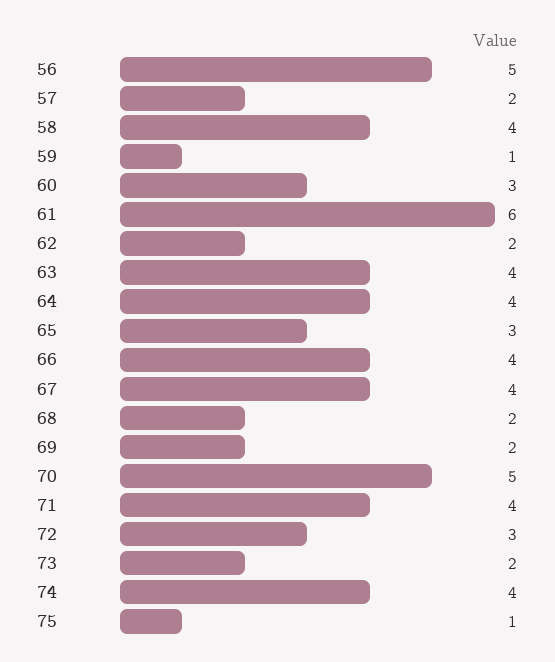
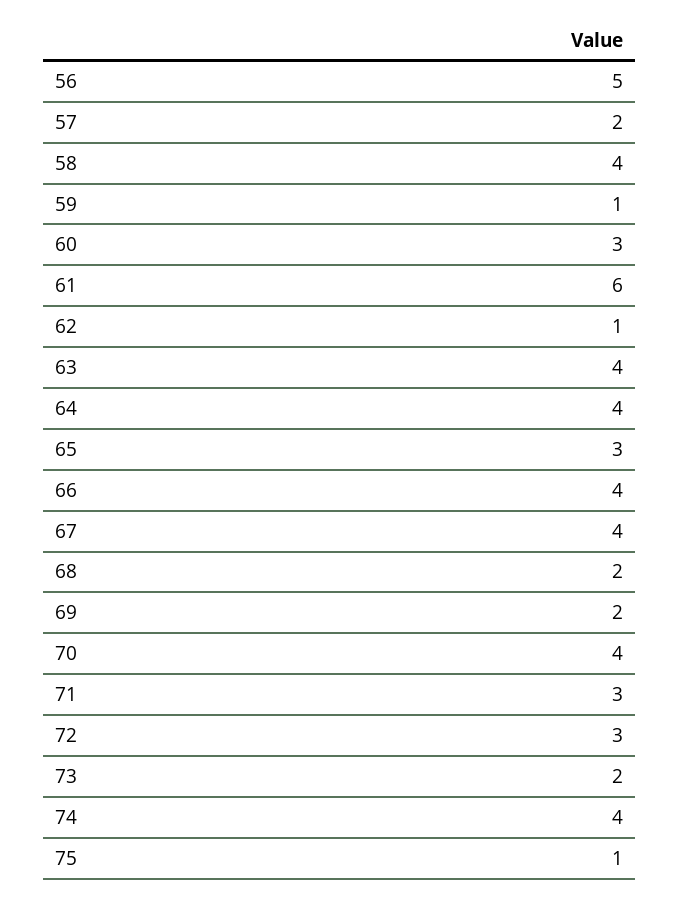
62: 2 -> 1
70: 5 -> 4
71: 4 -> 3

